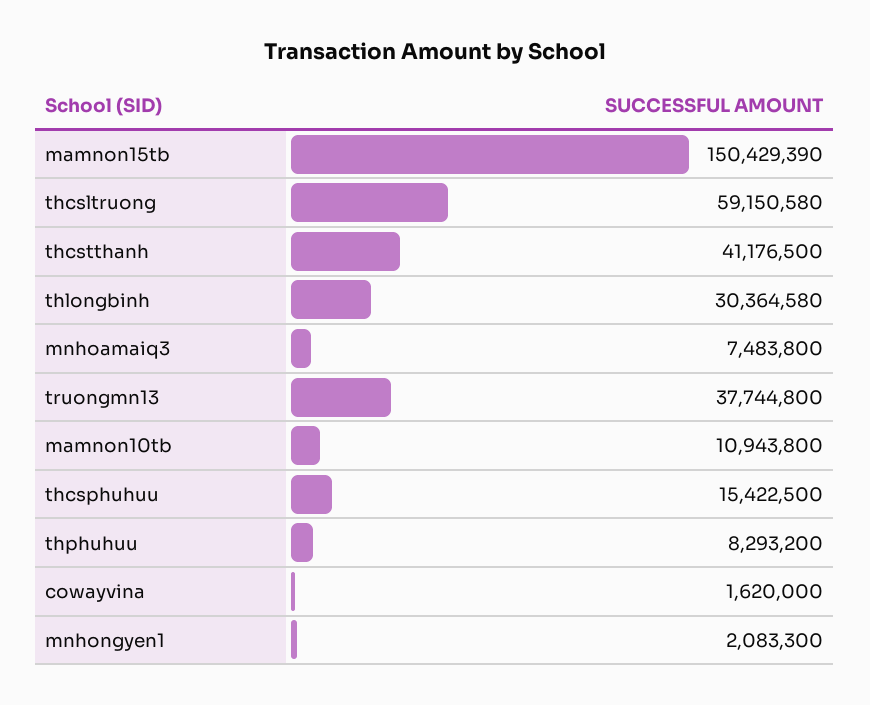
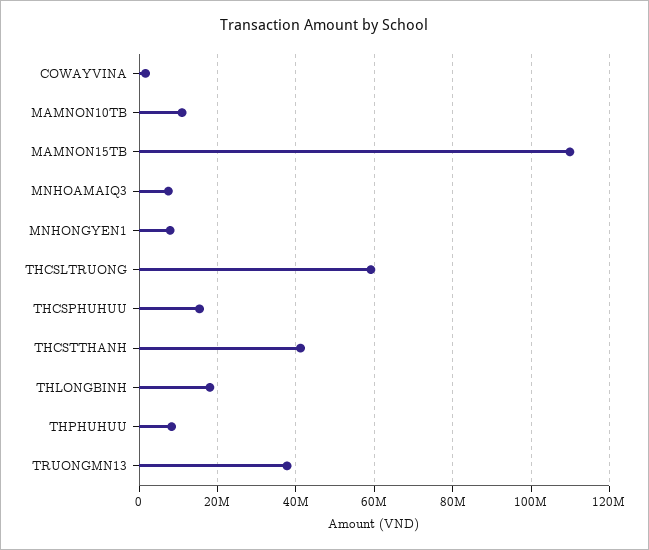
mamnon15tb: 150429390 -> 110000000
thlongbinh: 30364580 -> 18000000
mnhongyen1: 2083300 -> 8000000

